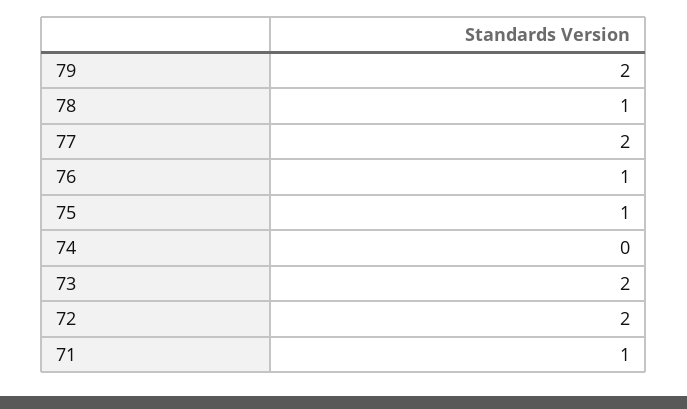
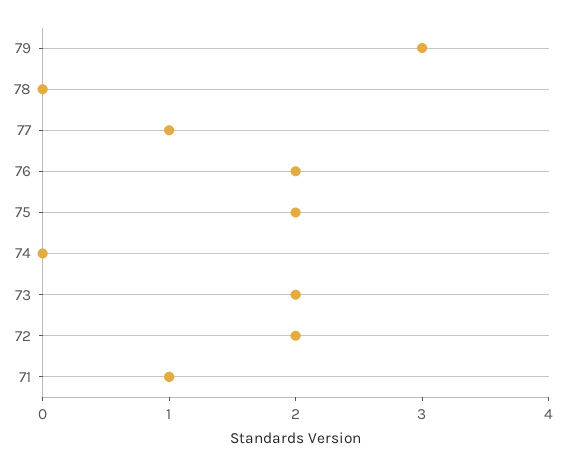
79: 2 -> 3
78: 1 -> 0
77: 2 -> 1
76: 1 -> 2
75: 1 -> 2

